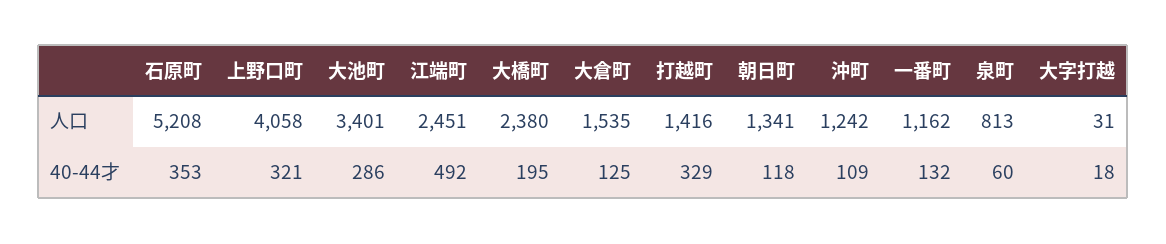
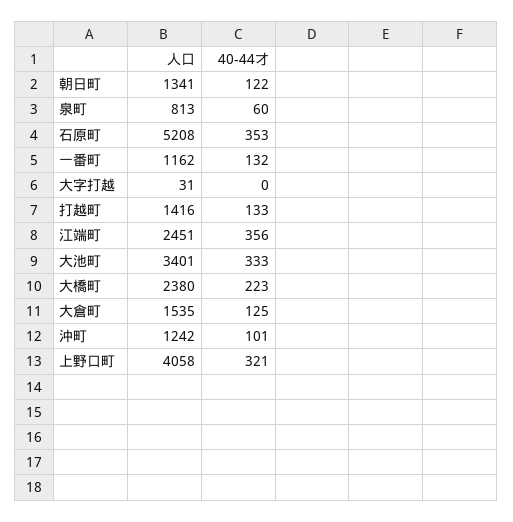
大池町, 40-44才: 286 -> 333
江端町, 40-44才: 492 -> 356
大橋町, 40-44才: 195 -> 223
打越町, 40-44才: 329 -> 133
朝日町, 40-44才: 118 -> 122
沖町, 40-44才: 109 -> 101
大字打越, 40-44才: 18 -> 0

